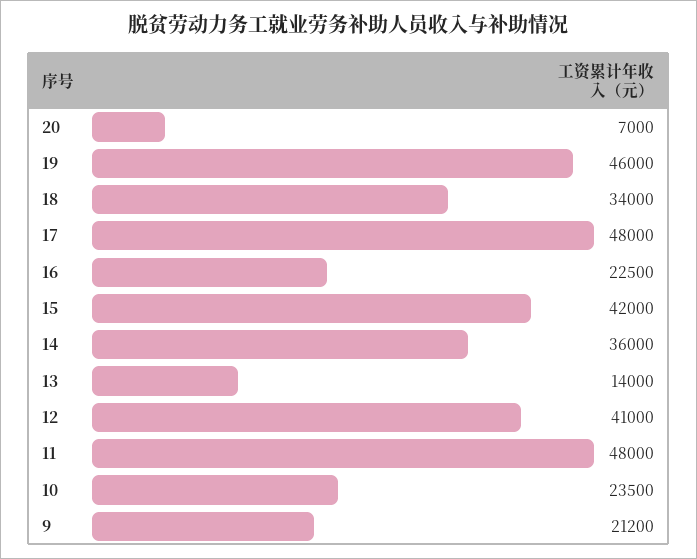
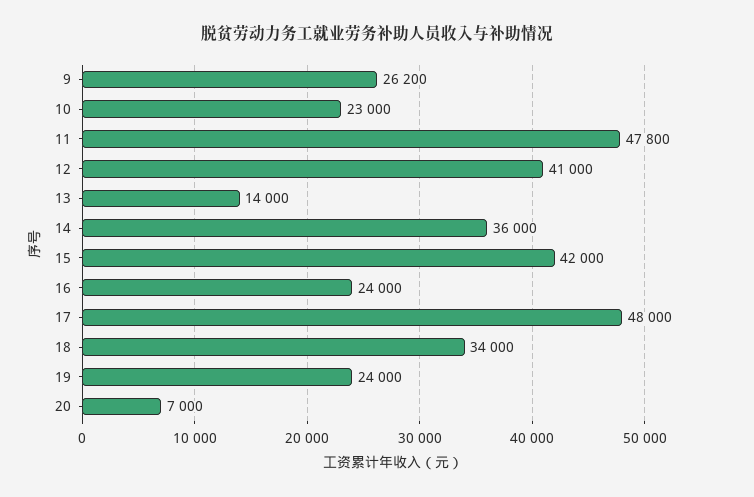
19: 46000 -> 24000
16: 22500 -> 24000
11: 48000 -> 47800
10: 23500 -> 23000
9: 21200 -> 26200

